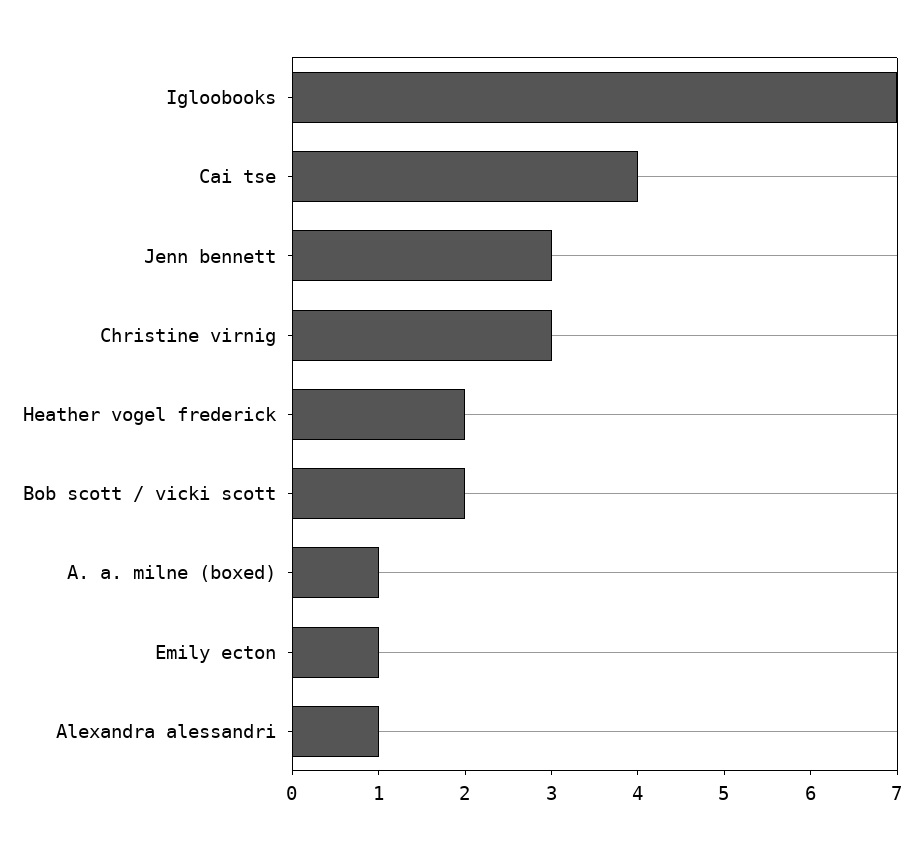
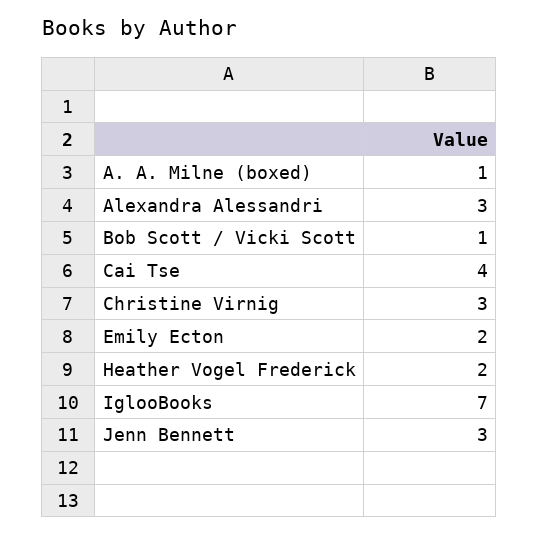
Bob scott / vicki scott: 2 -> 1
Emily ecton: 1 -> 2
Alexandra alessandri: 1 -> 3

